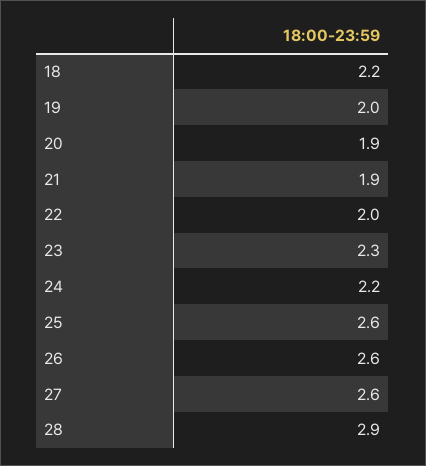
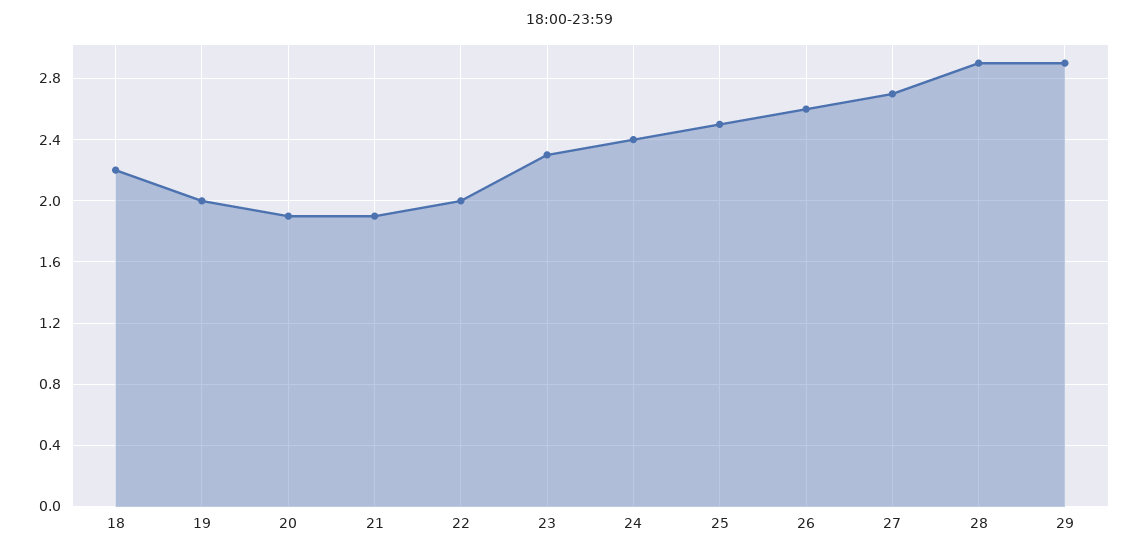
24: 2.2 -> 2.4
25: 2.6 -> 2.5
27: 2.6 -> 2.7
29: none -> 2.9

